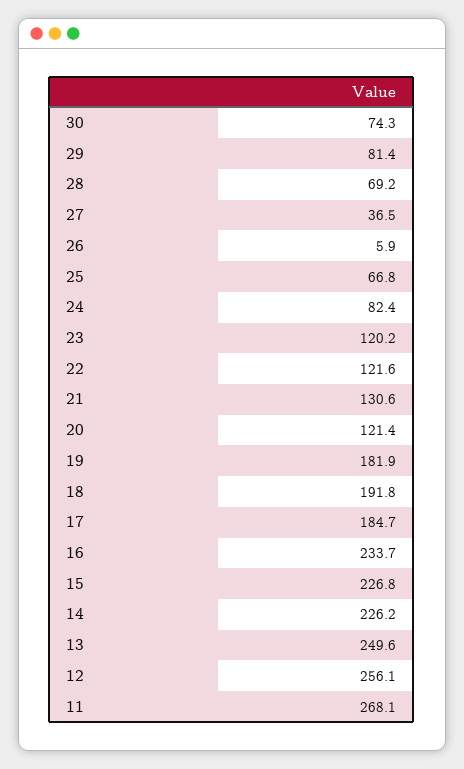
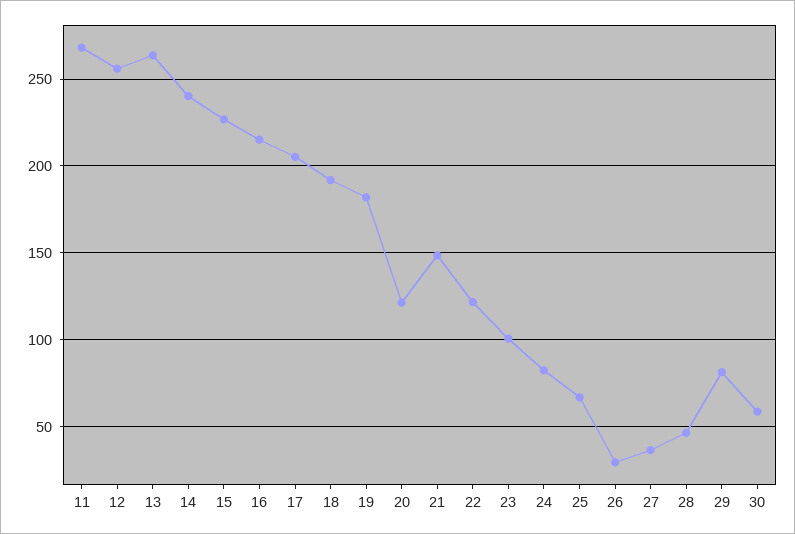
30: 74.3 -> 60
28: 69.2 -> 45
26: 5.9 -> 30
23: 120.2 -> 100
21: 130.6 -> 150
17: 184.7 -> 205
16: 233.7 -> 215
14: 226.2 -> 240
13: 249.6 -> 265

